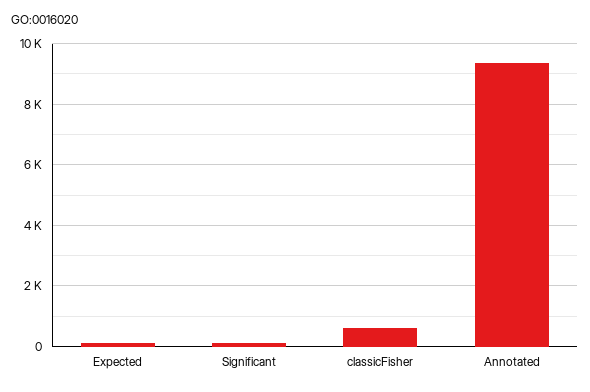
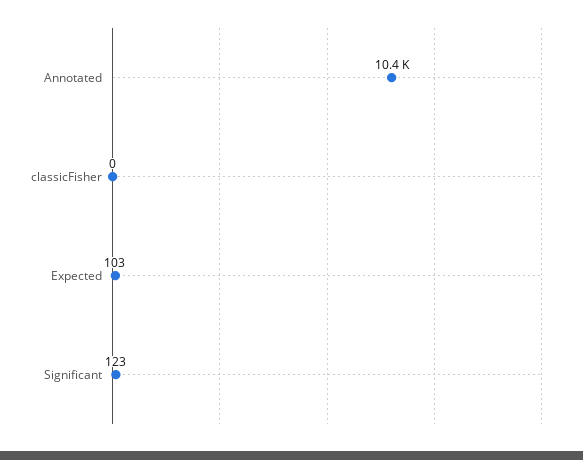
classicFisher: 600 -> 0
Annotated: 9400 -> 10400

